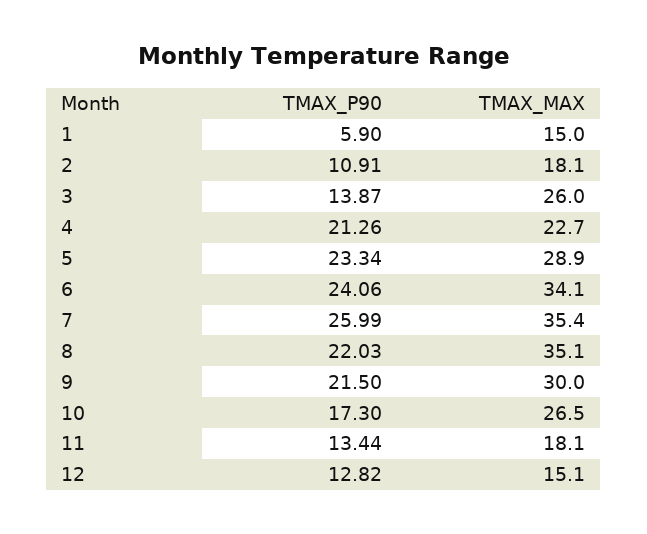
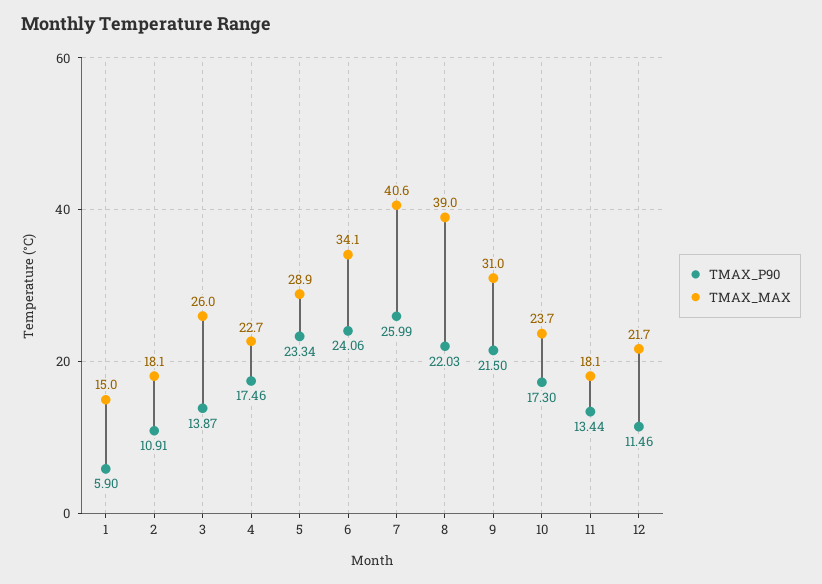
TMAX_P90, 4: 21.26 -> 17.46
TMAX_MAX, 7: 35.4 -> 40.6
TMAX_MAX, 8: 35.1 -> 39
TMAX_MAX, 9: 30 -> 31
TMAX_MAX, 10: 26.5 -> 23.7
TMAX_P90, 12: 12.82 -> 11.46
TMAX_MAX, 12: 15.1 -> 21.7

